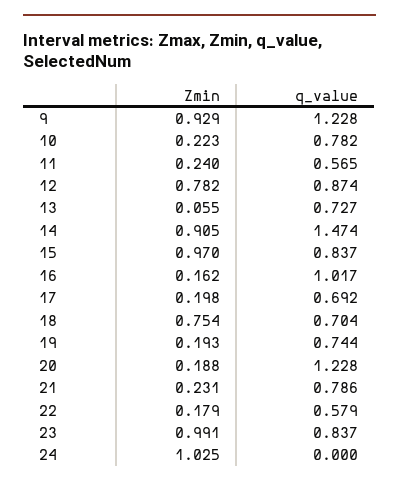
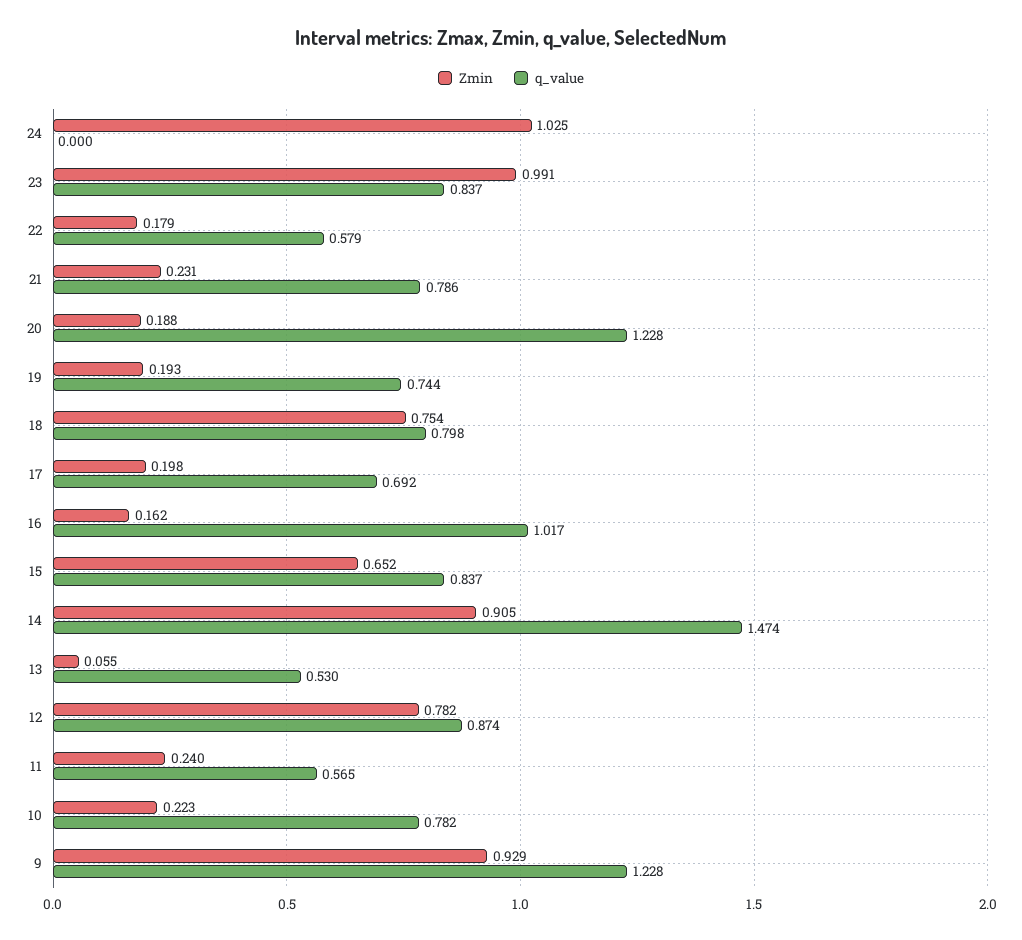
q_value, 13: 0.727 -> 0.53
Zmin, 15: 0.97 -> 0.652
q_value, 18: 0.704 -> 0.798

